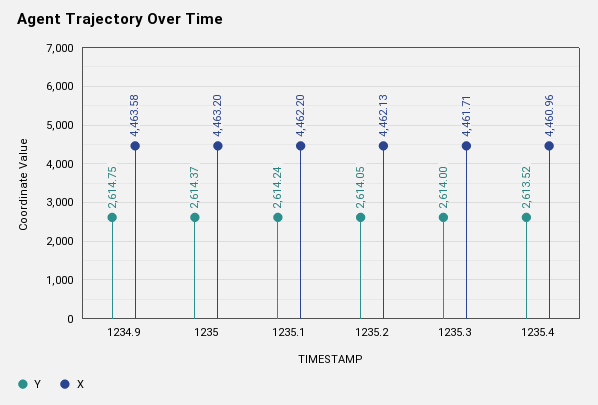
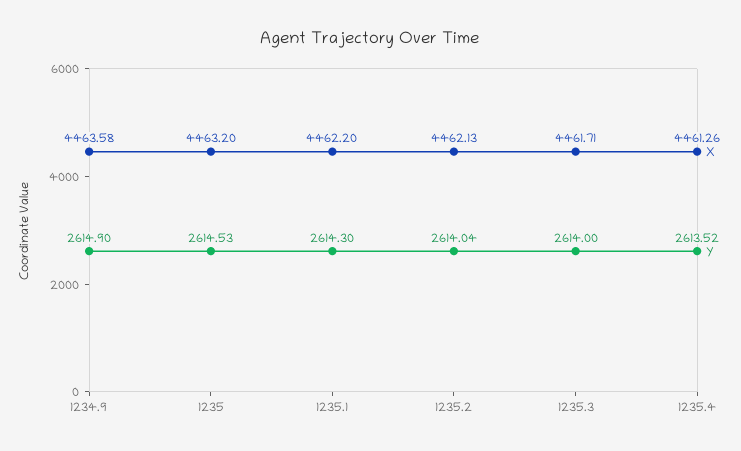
Y, 1234.9: 2614.75 -> 2614.9
Y, 1235: 2614.37 -> 2614.53
Y, 1235.1: 2614.24 -> 2614.3
Y, 1235.2: 2614.05 -> 2614.04
X, 1235.4: 4460.96 -> 4461.26

